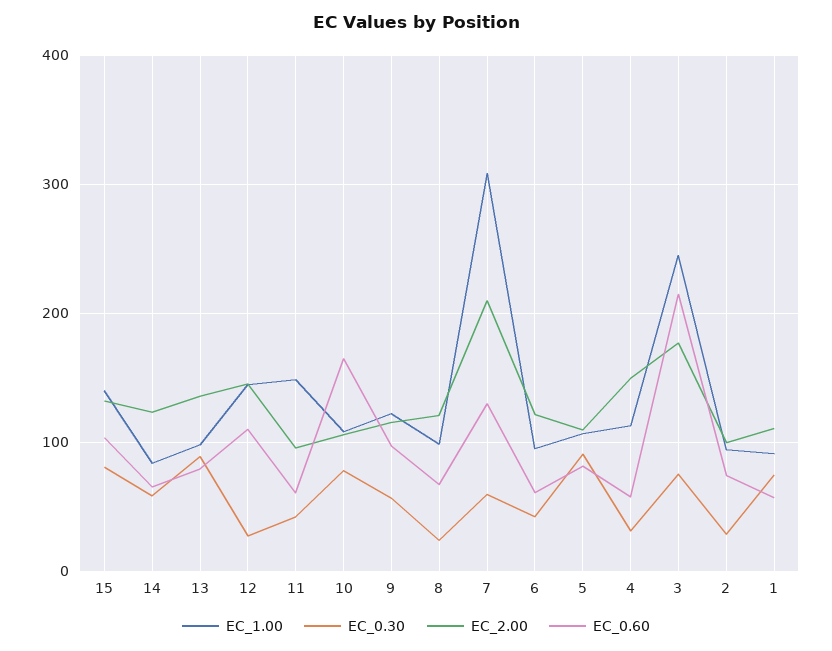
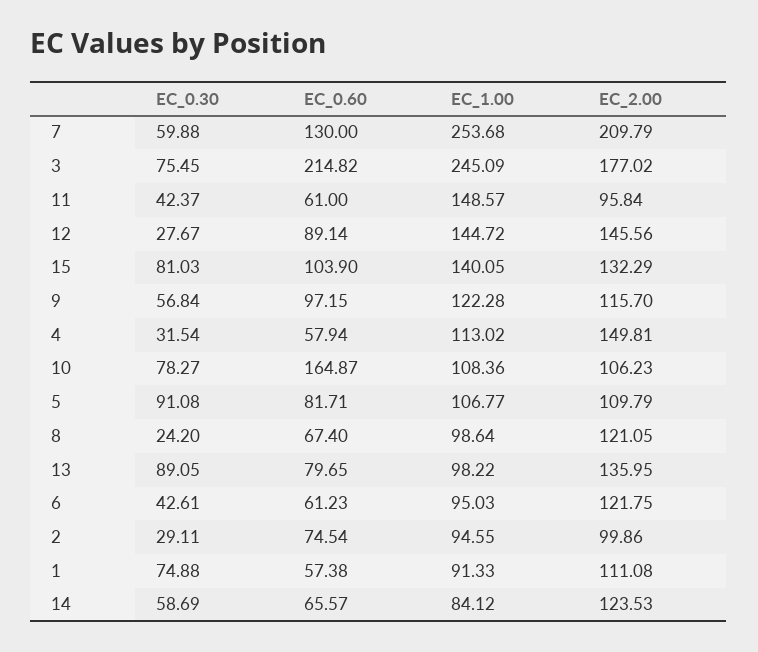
EC_0.60, 12: 110 -> 89.14
EC_1.00, 7: 310 -> 253.68

